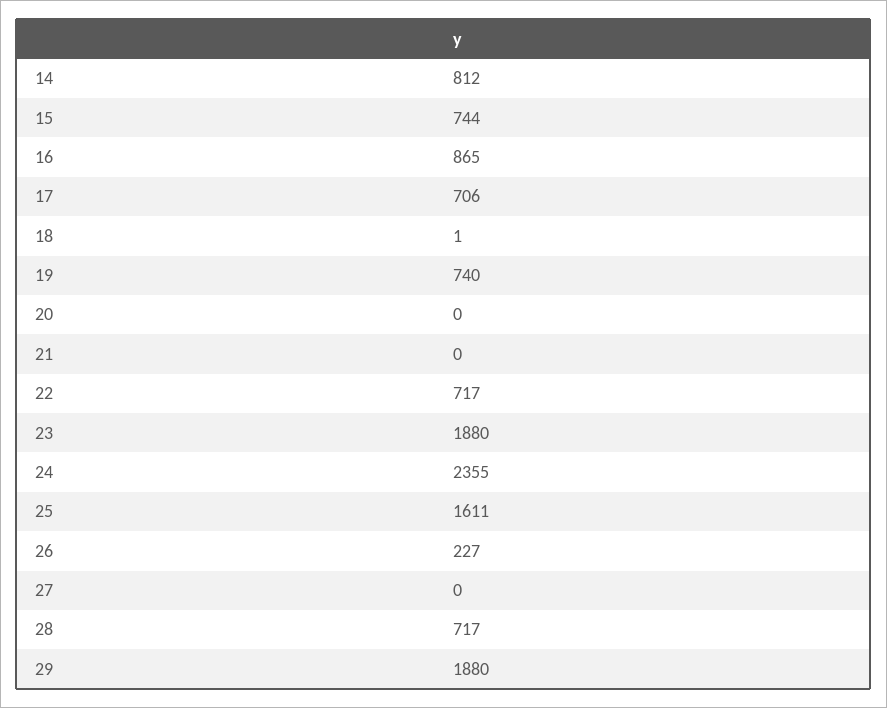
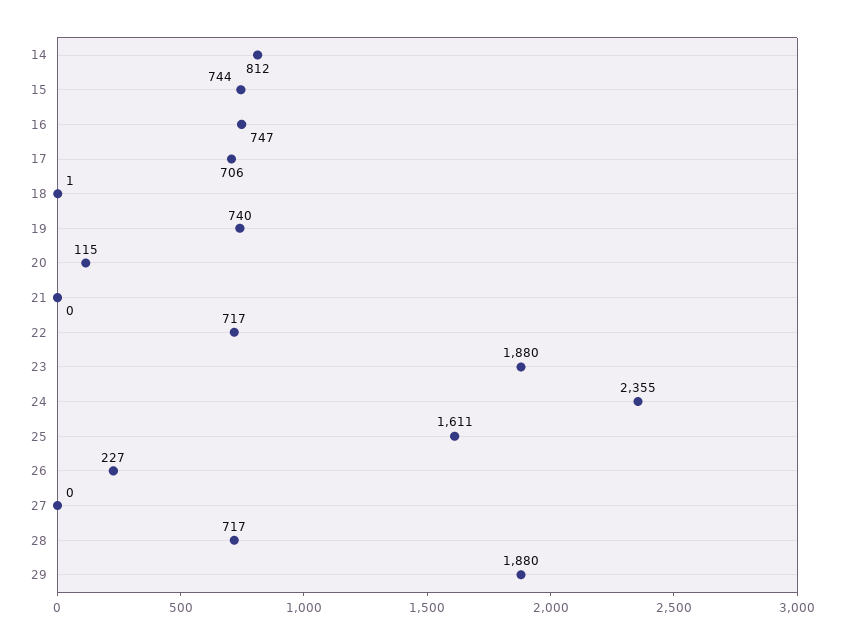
16: 865 -> 747
20: 0 -> 115

